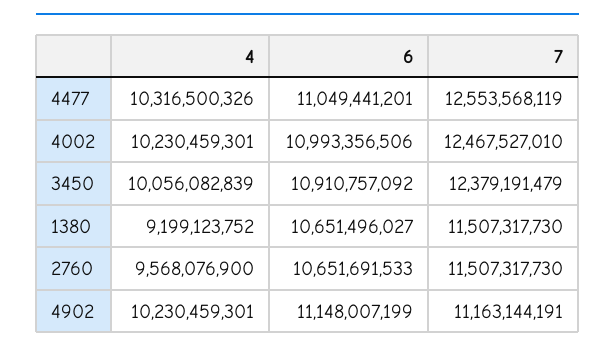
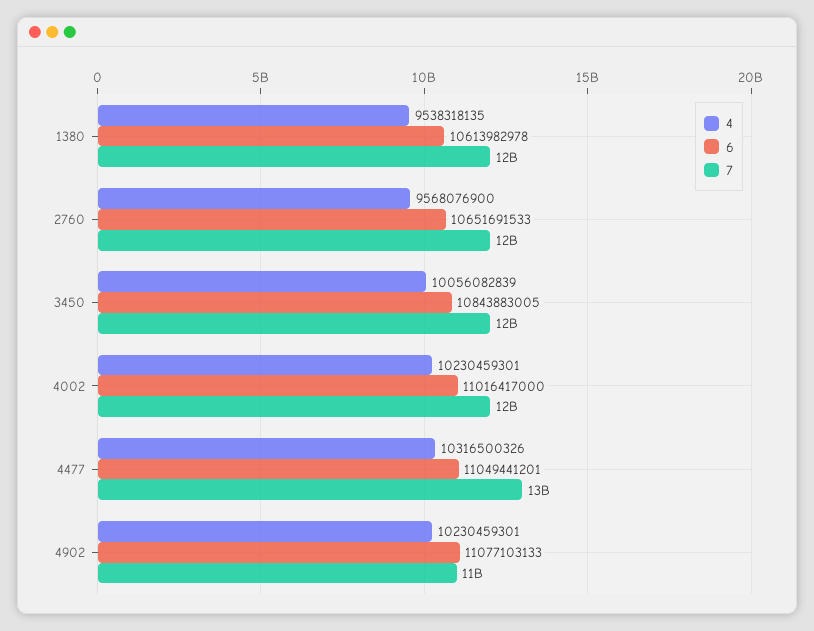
6, 4002: 10993356506 -> 11016417000
6, 3450: 10910757092 -> 10843883005
4, 1380: 9199123752 -> 9538318135
6, 1380: 10651496027 -> 10613982978
6, 4902: 11148007199 -> 11077103133

